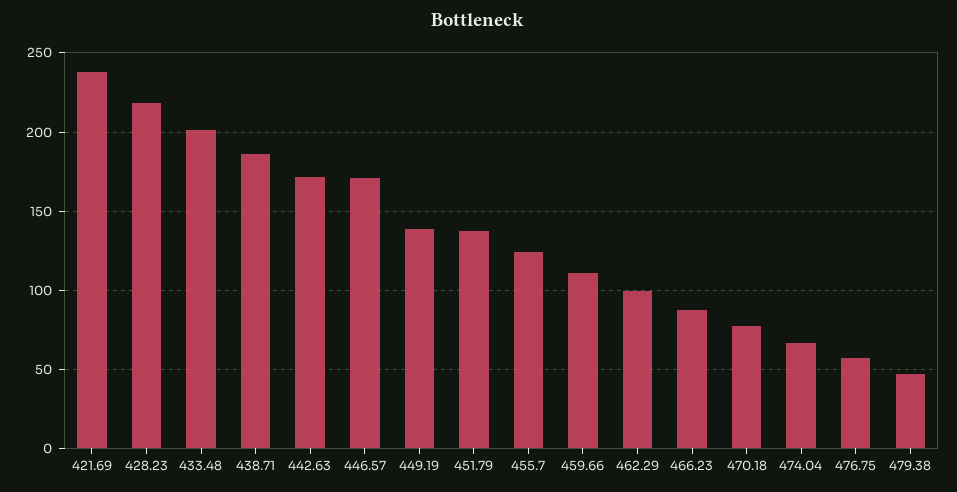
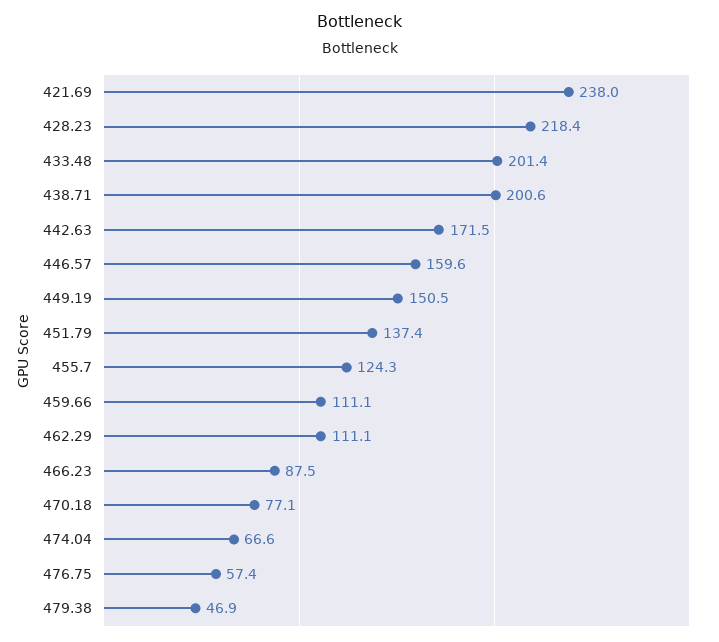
438.71: 185 -> 200.6
446.57: 170 -> 159.6
449.19: 140 -> 150.5
462.29: 100 -> 111.1

